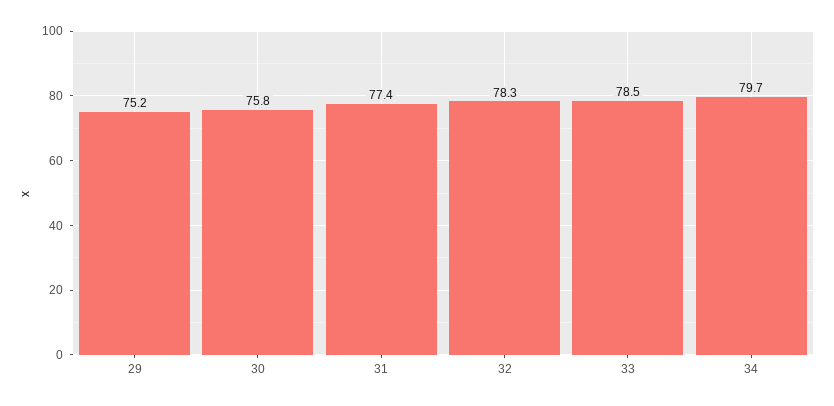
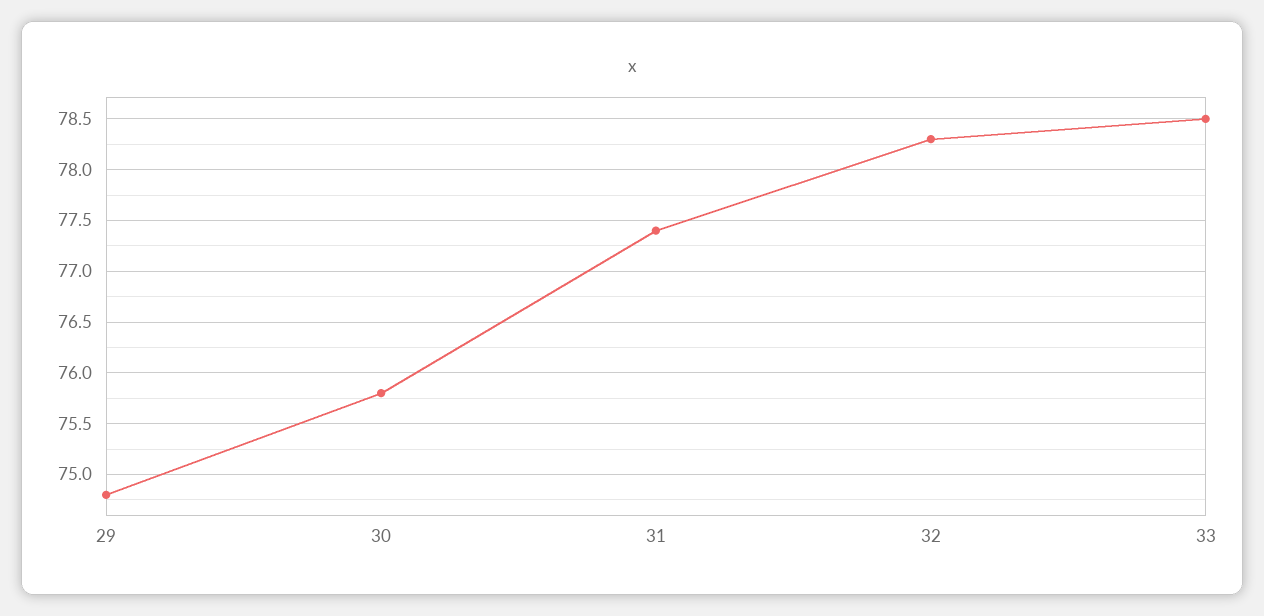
29: 75.2 -> 74.8
34: 79.7 -> none

